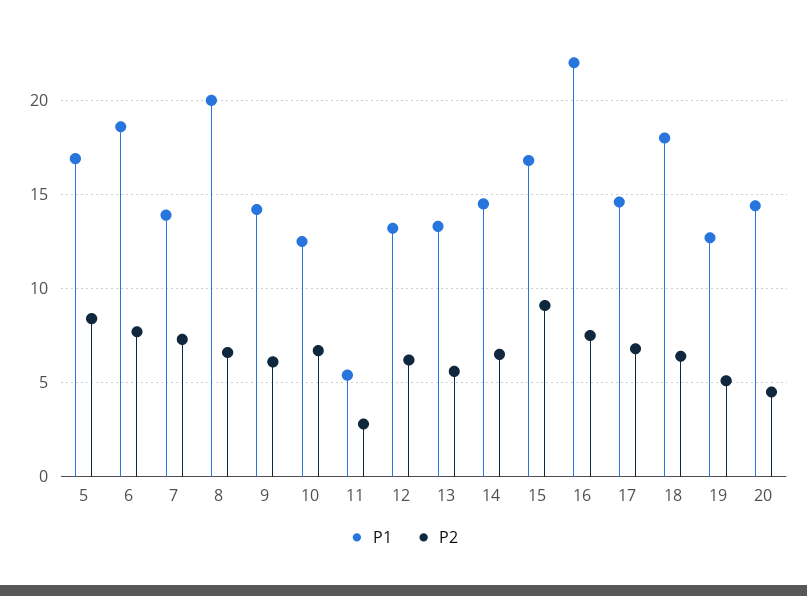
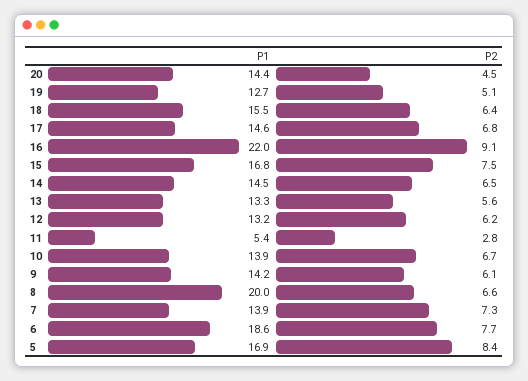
P1, 10: 12.5 -> 13.9
P2, 15: 9 -> 7.5
P2, 16: 7.5 -> 9.1
P1, 18: 18 -> 15.5

